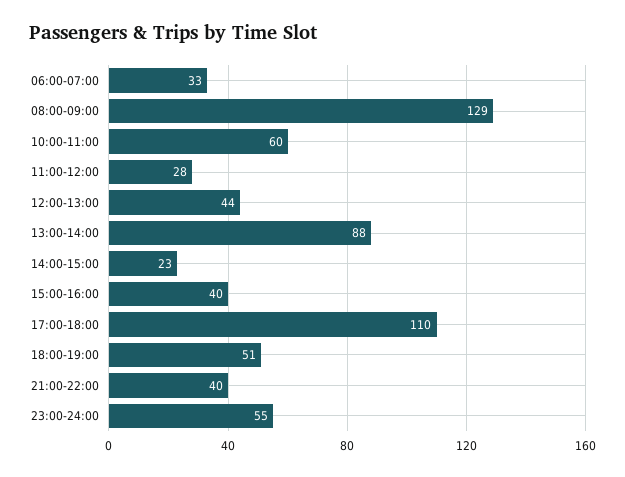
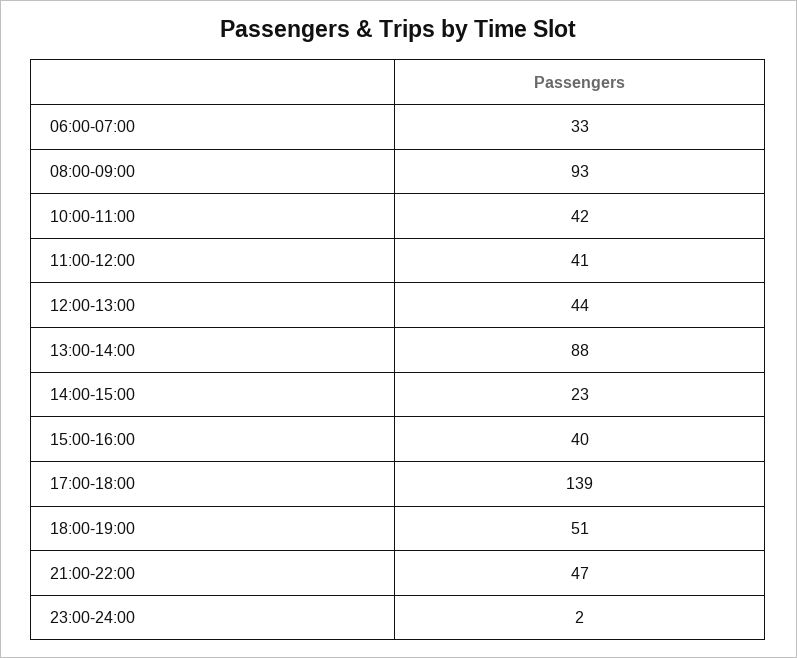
08:00-09:00: 129 -> 93
10:00-11:00: 60 -> 42
11:00-12:00: 28 -> 41
17:00-18:00: 110 -> 139
21:00-22:00: 40 -> 47
23:00-24:00: 55 -> 2

